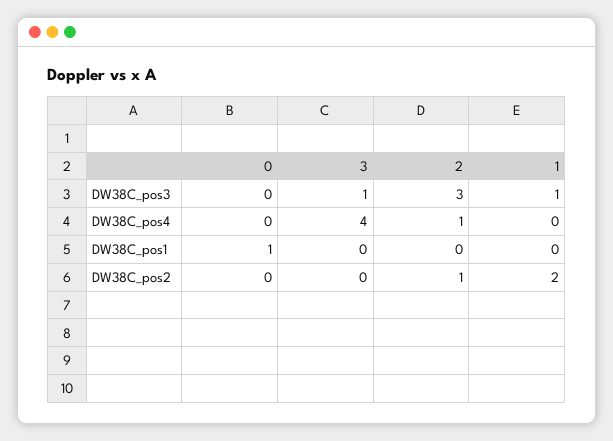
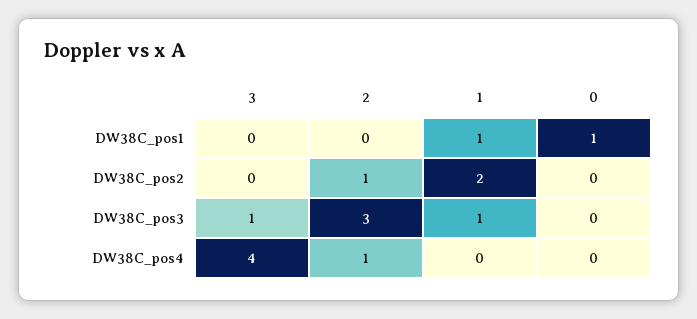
1, DW38C_pos1: 0 -> 1

